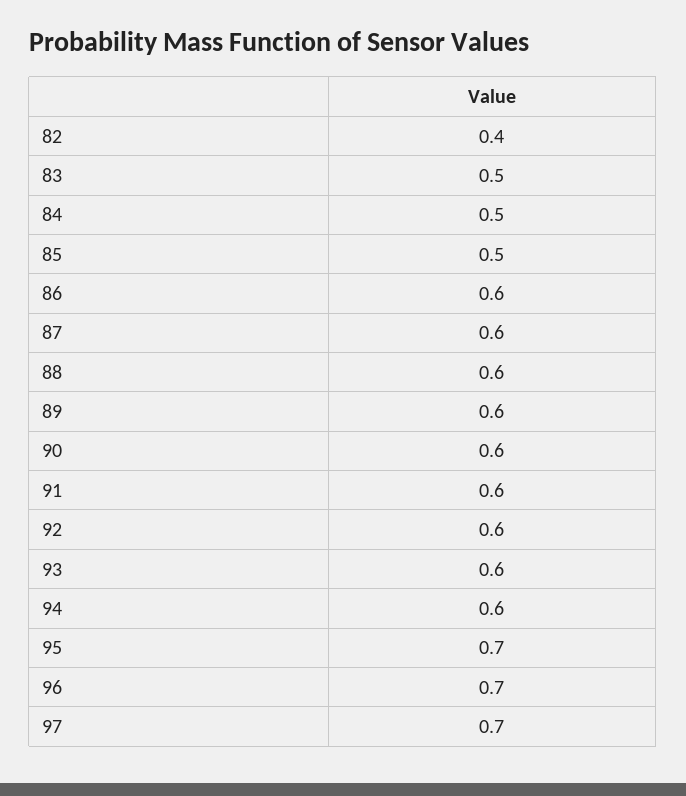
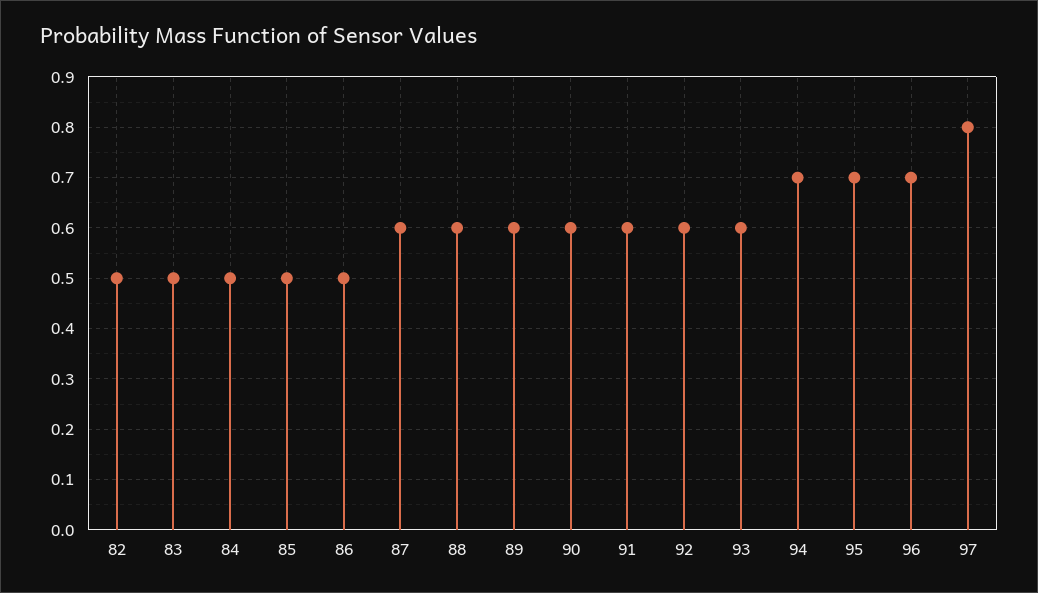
82: 0.4 -> 0.5
86: 0.6 -> 0.5
94: 0.6 -> 0.7
97: 0.7 -> 0.8

